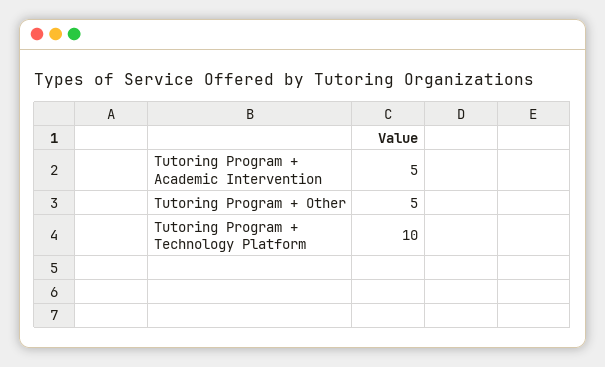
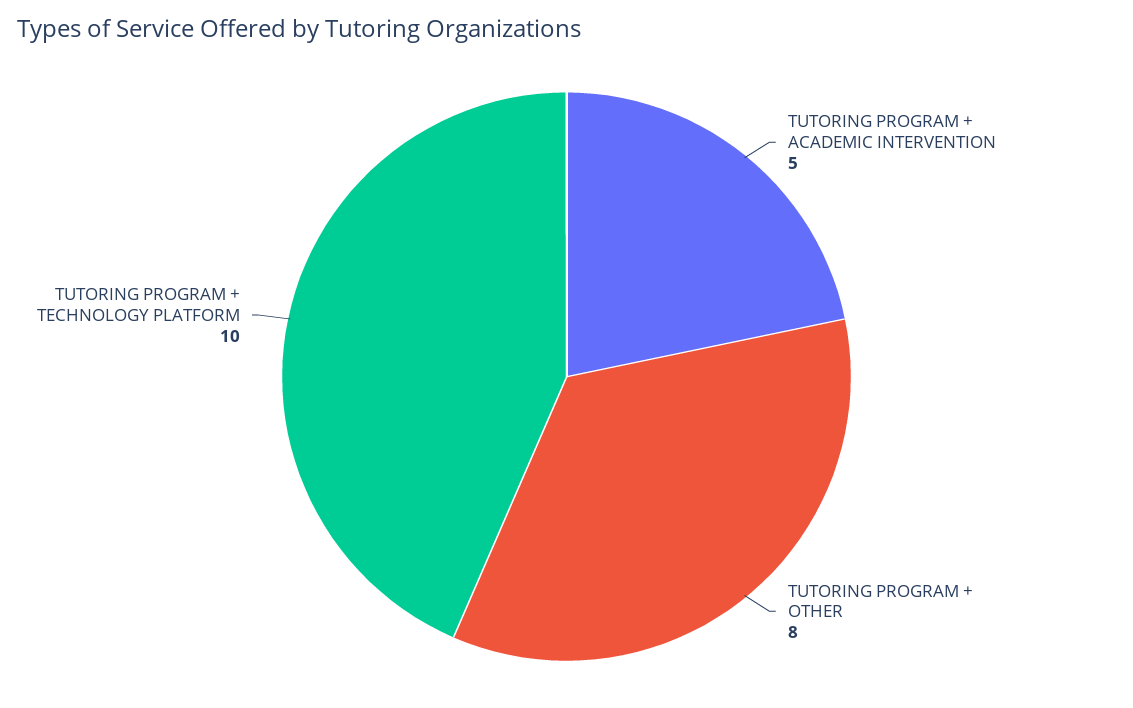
Tutoring Program + Other: 5 -> 8

